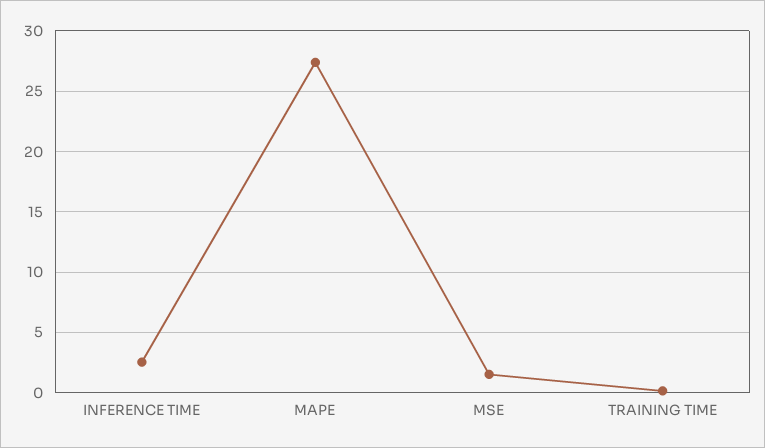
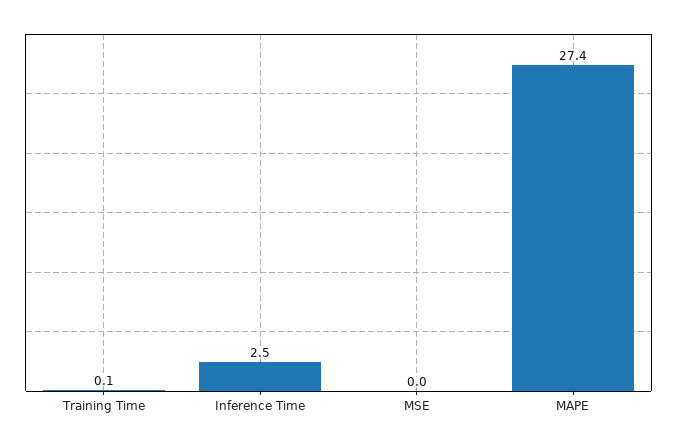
MSE: 1.5 -> 0

